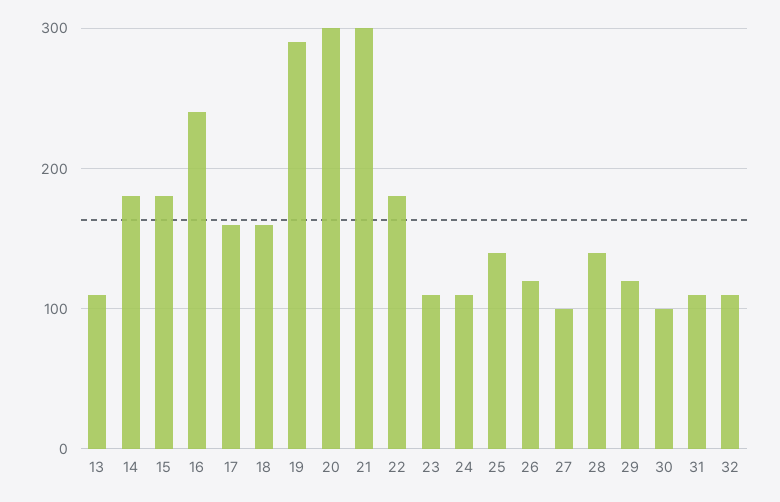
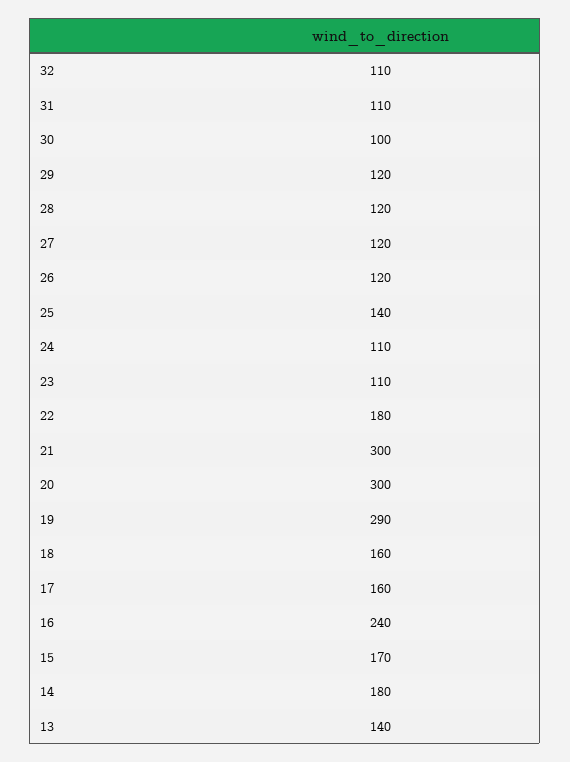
13: 110 -> 140
15: 180 -> 170
27: 100 -> 120
28: 140 -> 120

